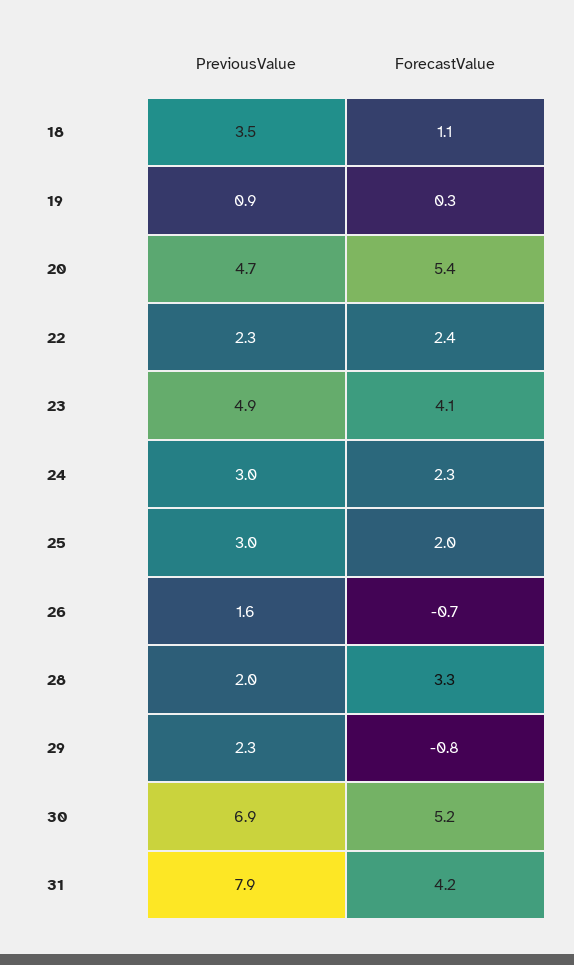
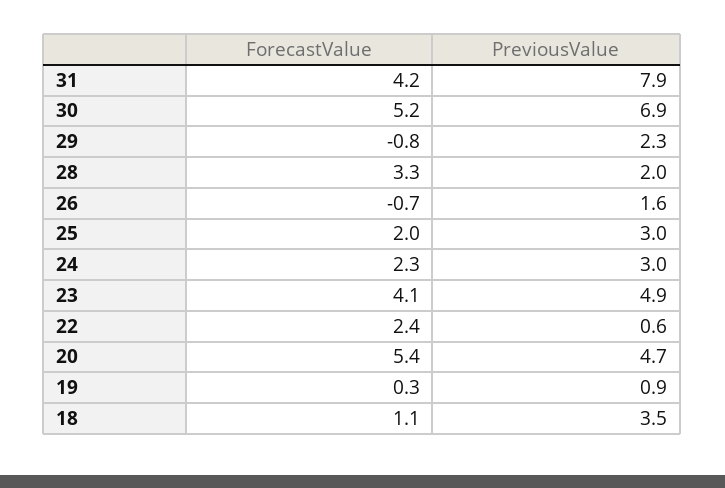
PreviousValue, 22: 2.3 -> 0.6

